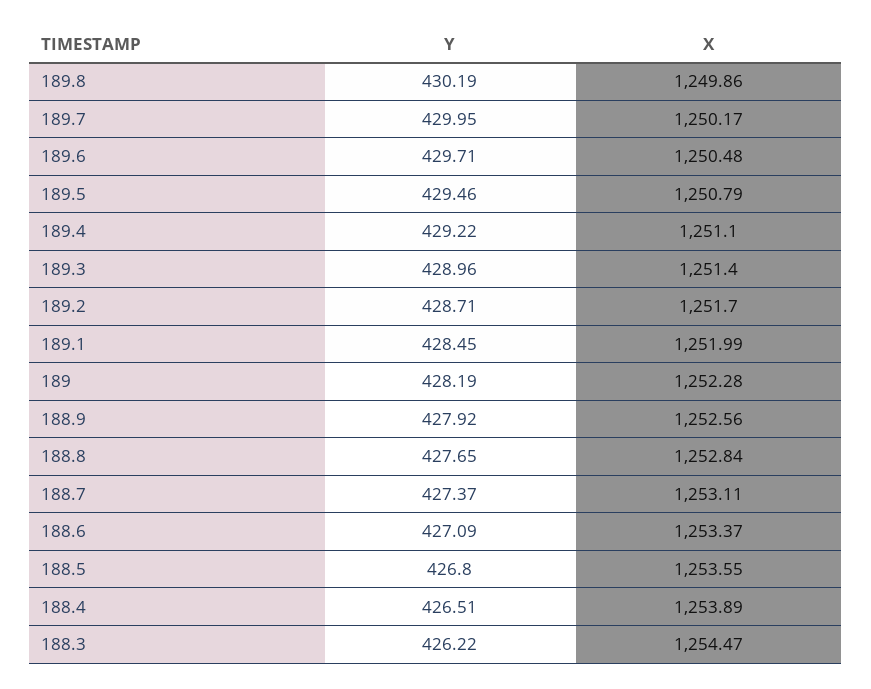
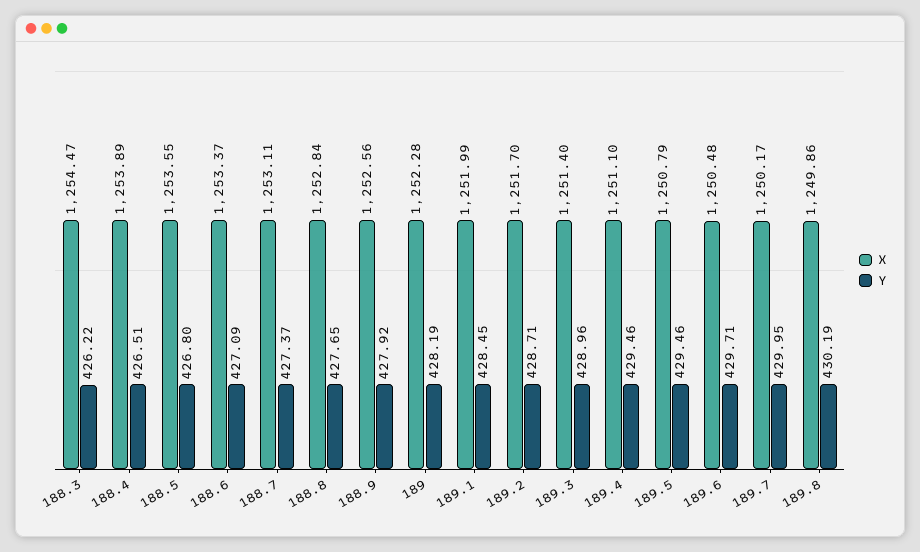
Y, 189.4: 429.22 -> 429.46

